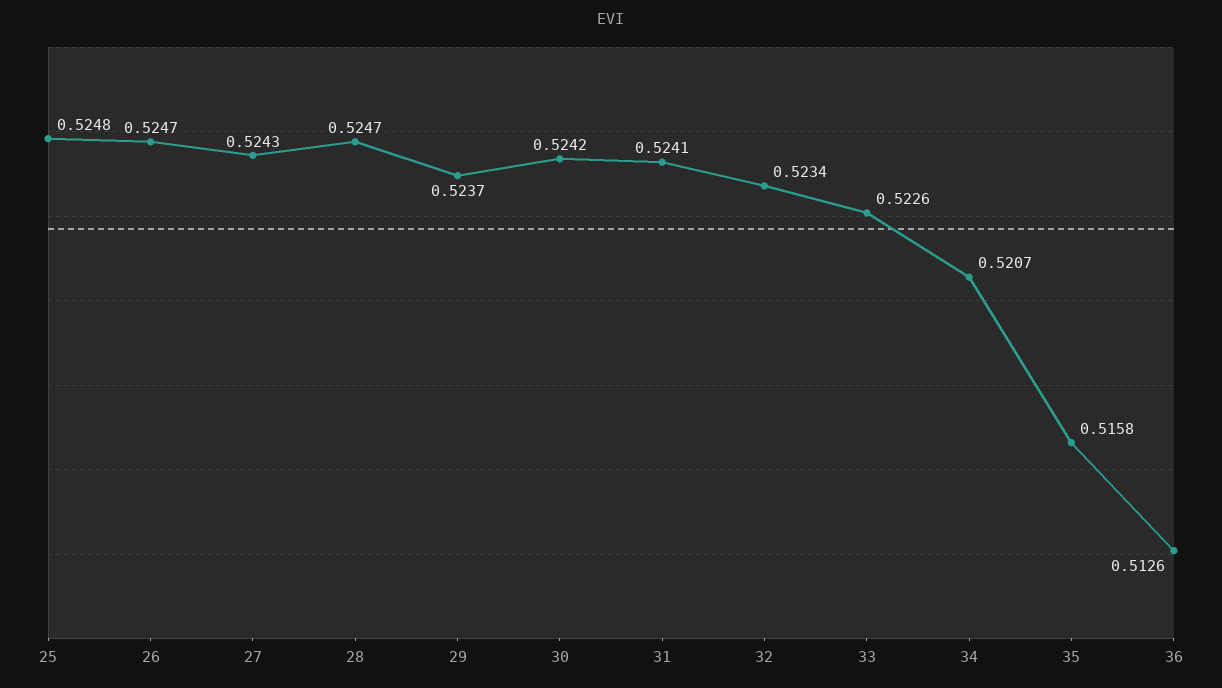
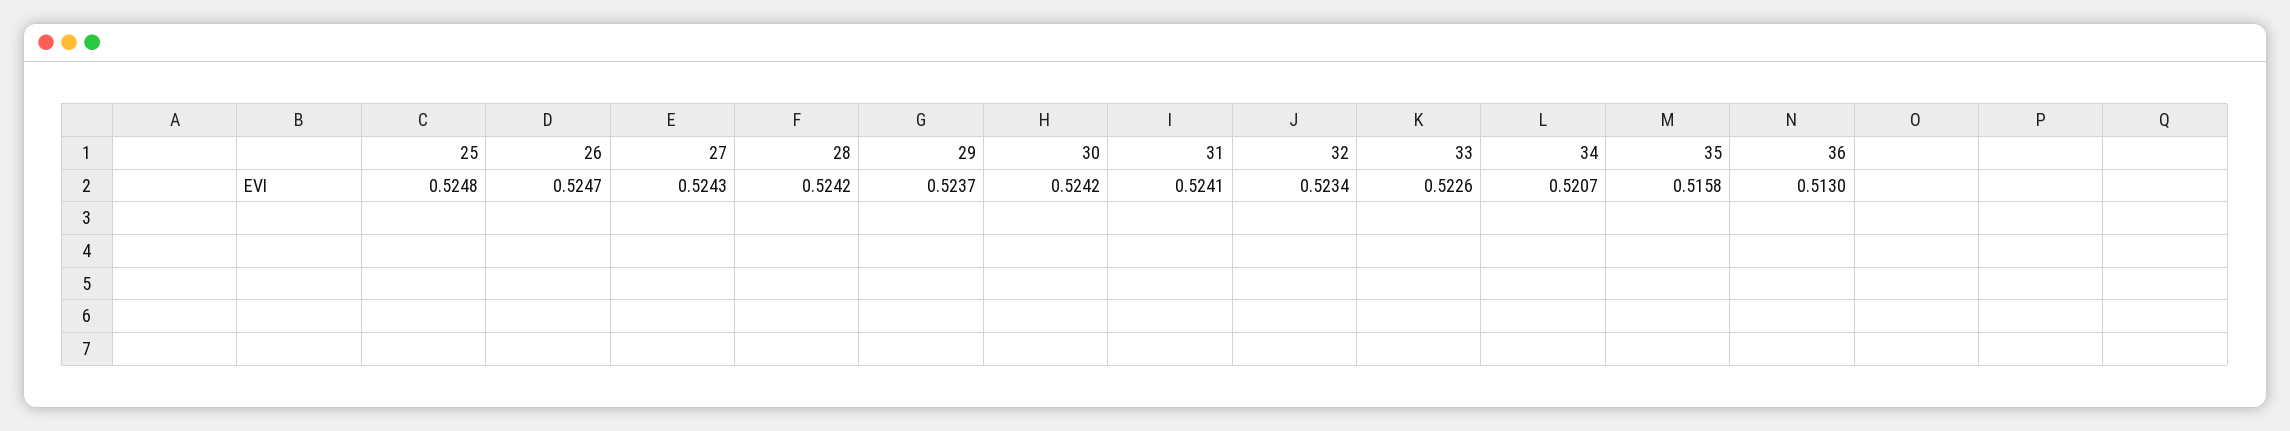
28: 0.5247 -> 0.5242
36: 0.5126 -> 0.513

